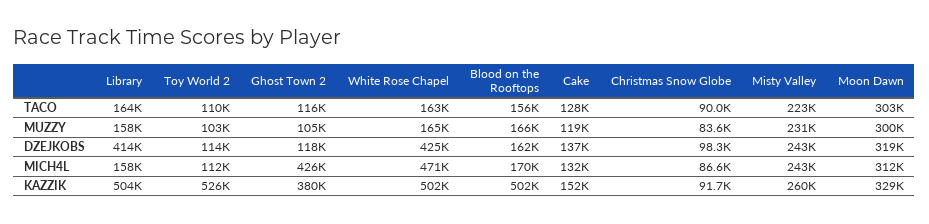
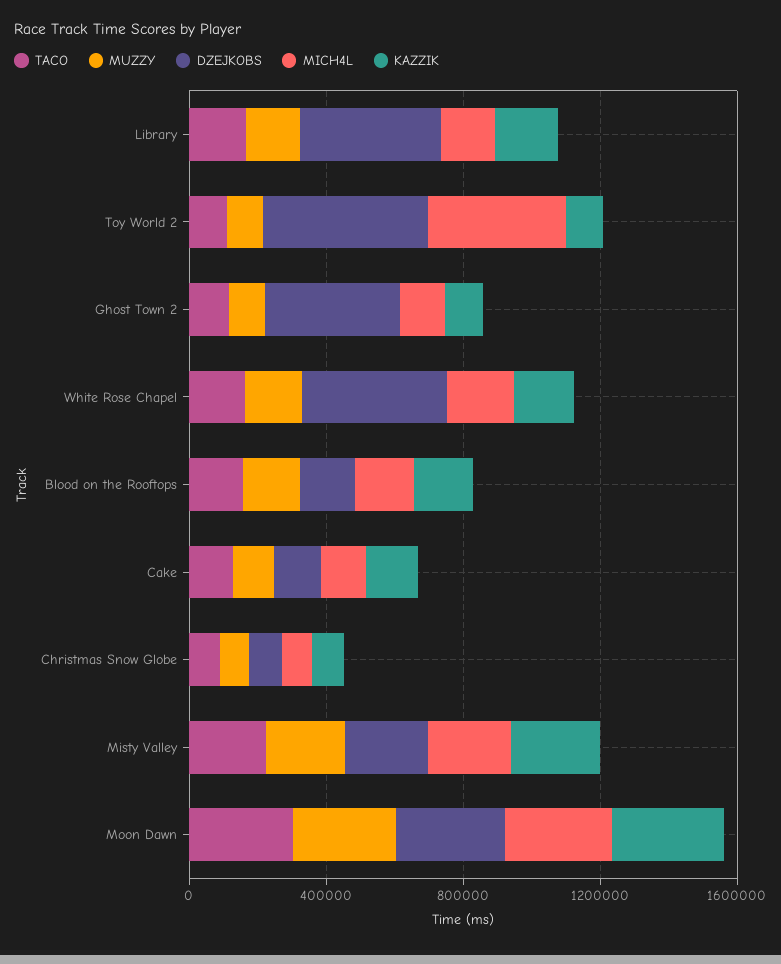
DZEJKOBS, Toy World 2: 114000 -> 500000
DZEJKOBS, Ghost Town 2: 118000 -> 400000
MICH4L, Toy World 2: 112000 -> 400000
MICH4L, Ghost Town 2: 426000 -> 100000
MICH4L, White Rose Chapel: 471000 -> 200000
KAZZIK, Library: 504000 -> 200000
KAZZIK, Toy World 2: 526000 -> 100000
KAZZIK, Ghost Town 2: 380000 -> 100000
KAZZIK, White Rose Chapel: 502000 -> 200000
KAZZIK, Blood on the Rooftops: 502000 -> 200000

